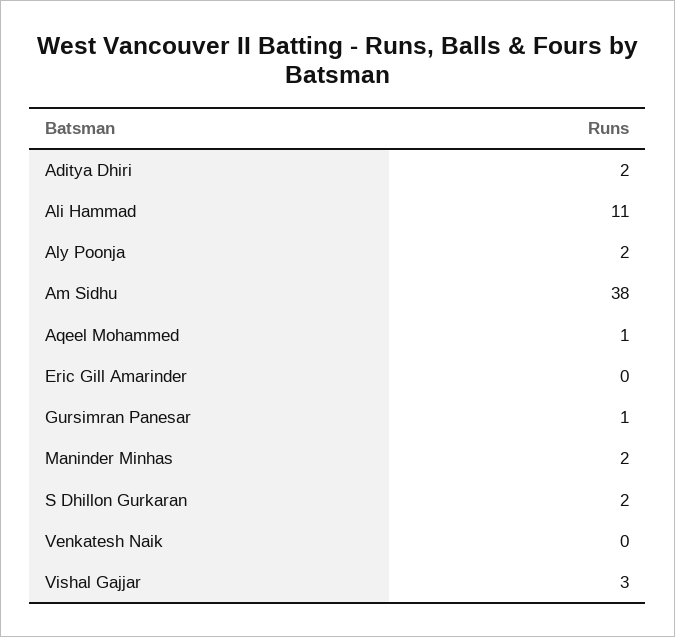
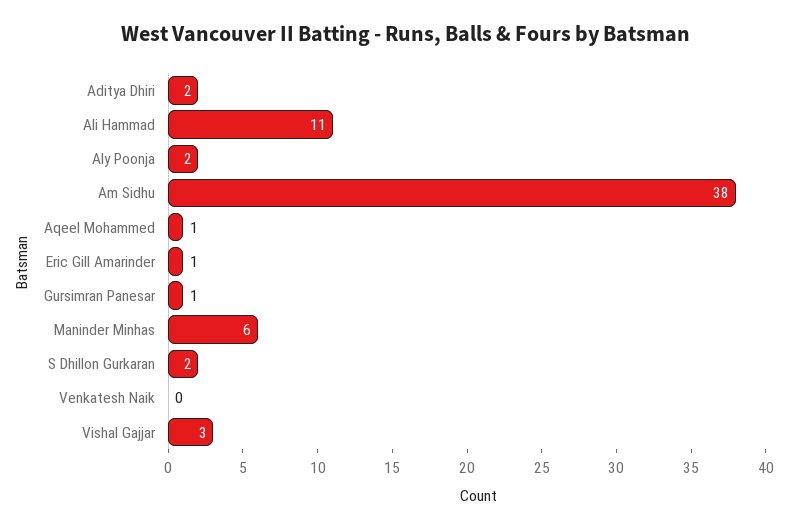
Eric Gill Amarinder: 0 -> 1
Maninder Minhas: 2 -> 6

